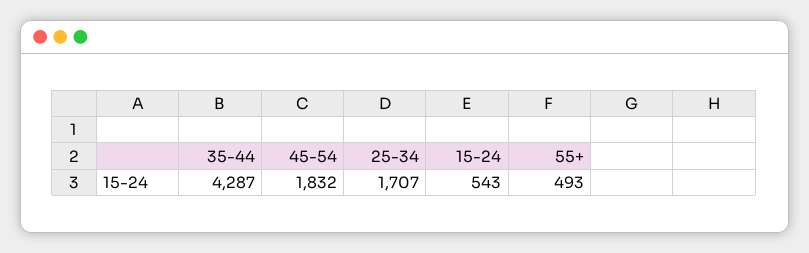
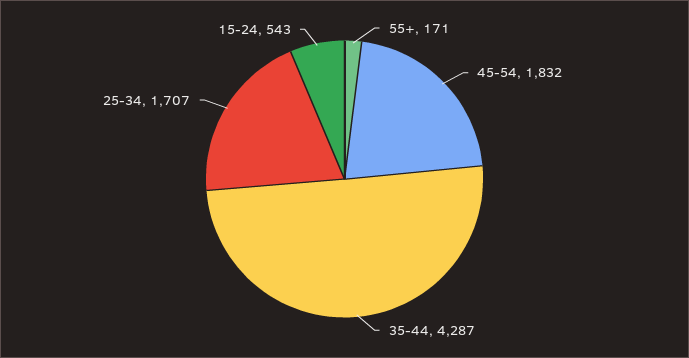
55+: 493 -> 171

